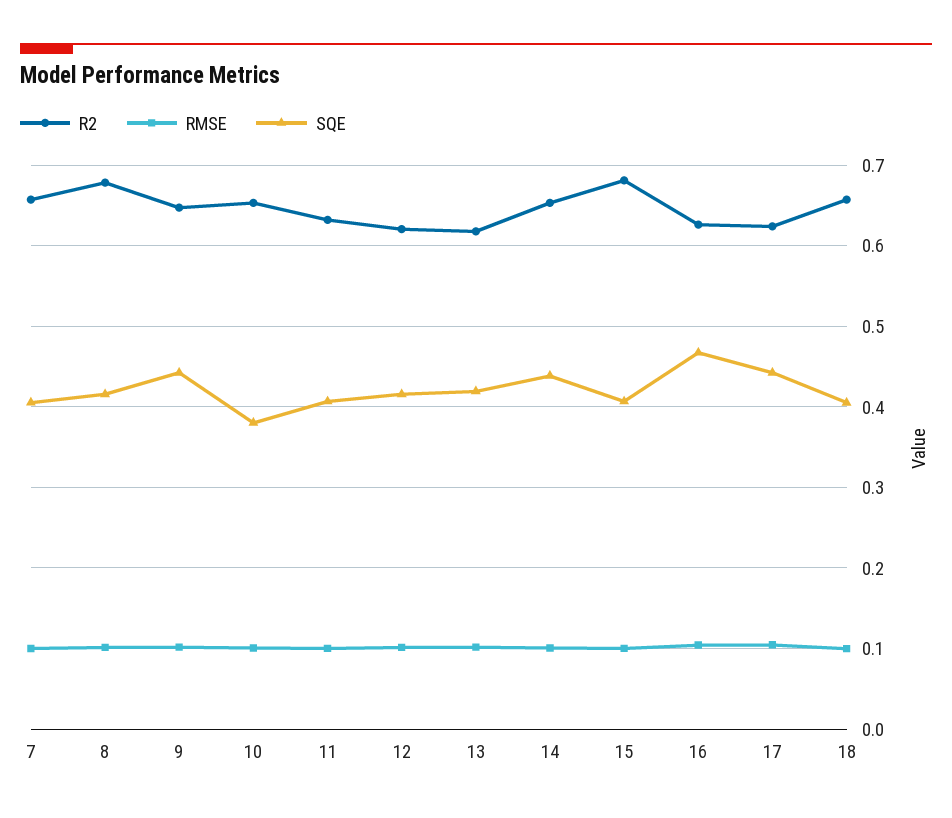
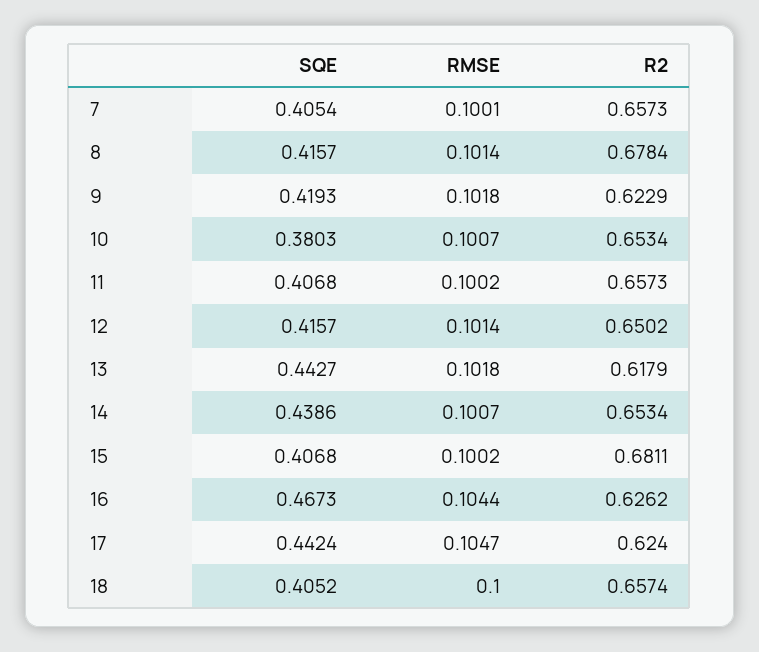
R2, 9: 0.65 -> 0.6229
SQE, 9: 0.44 -> 0.4193
R2, 11: 0.63 -> 0.6573
R2, 12: 0.62 -> 0.6502
SQE, 13: 0.42 -> 0.4427

